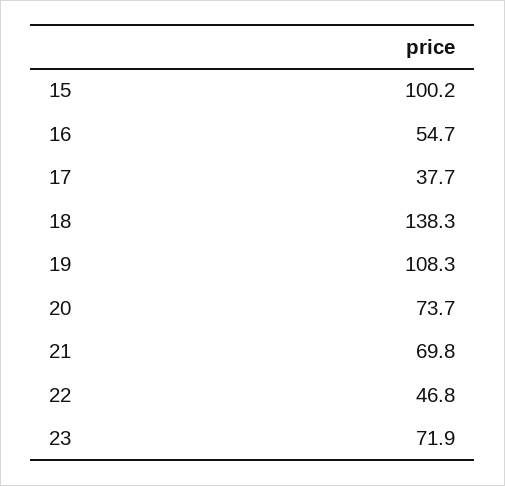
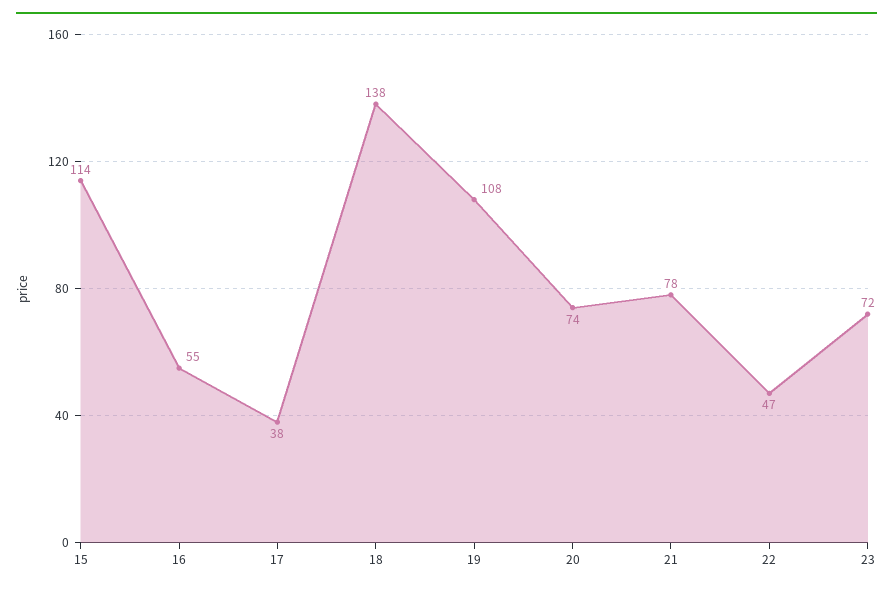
15: 100.2 -> 114
21: 69.8 -> 78

